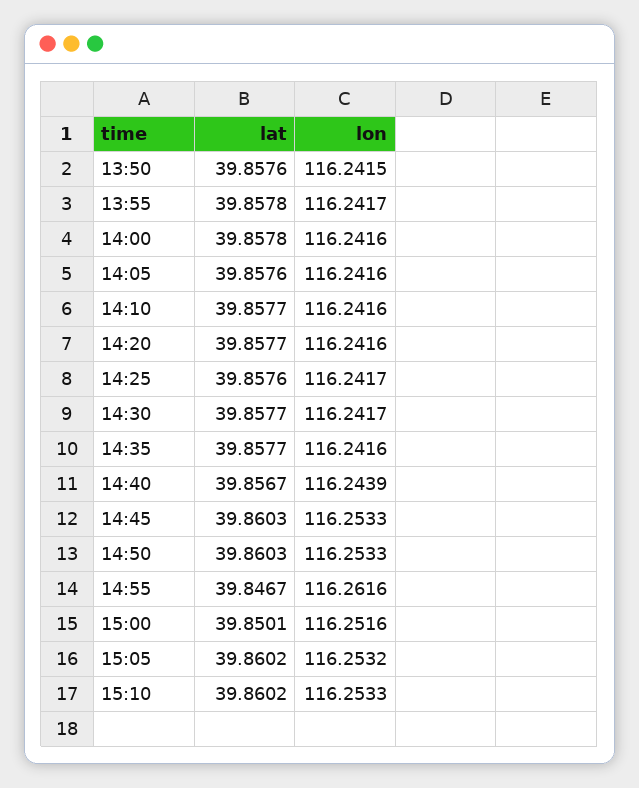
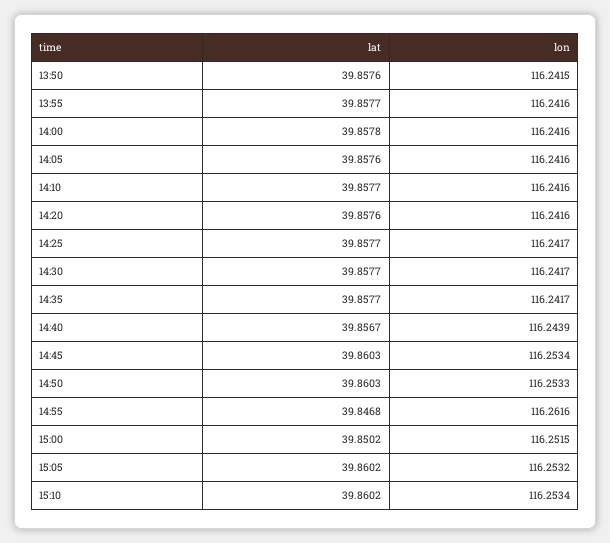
lat, 13:55: 39.8578 -> 39.8577
lon, 13:55: 116.2417 -> 116.2416
lat, 14:20: 39.8577 -> 39.8576
lat, 14:25: 39.8576 -> 39.8577
lon, 14:35: 116.2416 -> 116.2417
lon, 14:45: 116.2533 -> 116.2534
lat, 14:55: 39.8467 -> 39.8468
lat, 15:00: 39.8501 -> 39.8502
lon, 15:00: 116.2516 -> 116.2515
lon, 15:10: 116.2533 -> 116.2534

